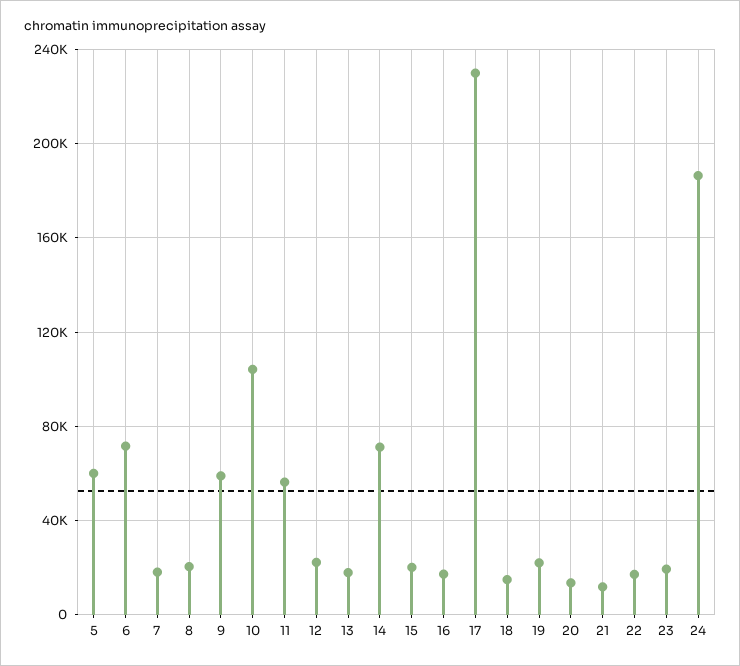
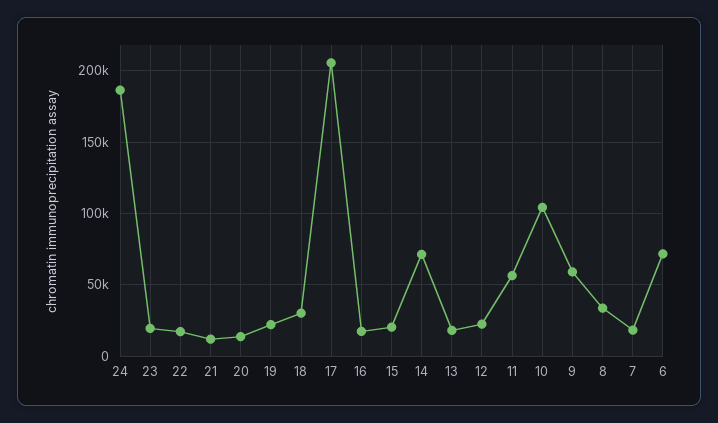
5: 60000 -> none
8: 20000 -> 35000
17: 230000 -> 205000
18: 15000 -> 30000

